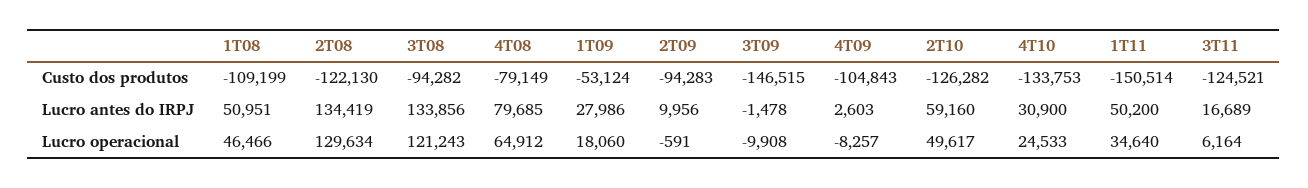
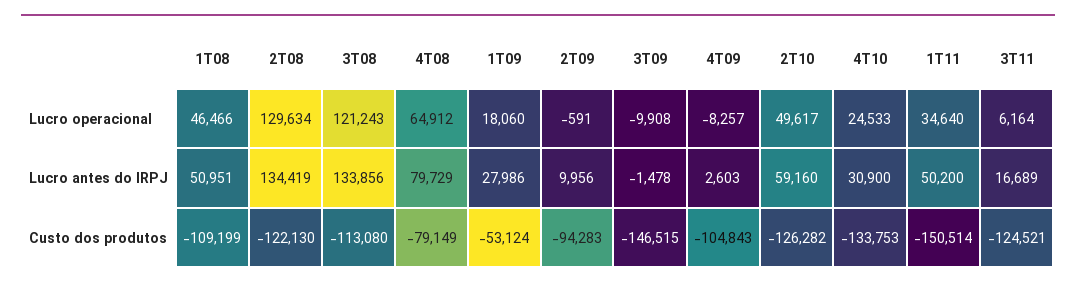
3T08, Custo dos produtos: -94282 -> -113080
4T08, Lucro antes do IRPJ: 79685 -> 79729

